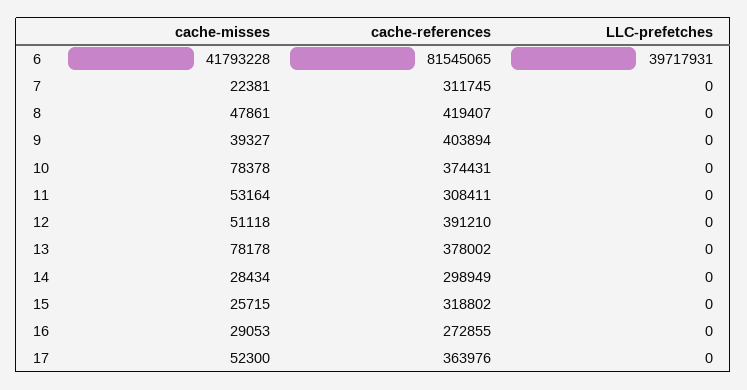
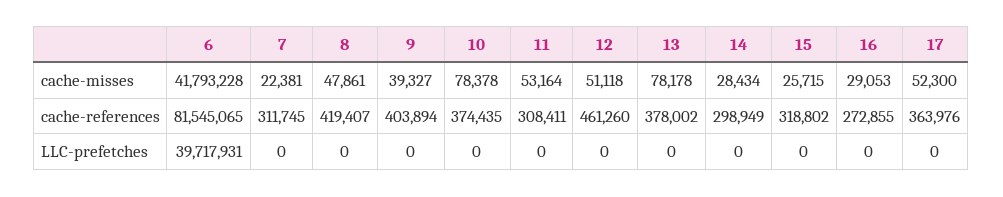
cache-references, 10: 374431 -> 374435
cache-references, 12: 391210 -> 461260

